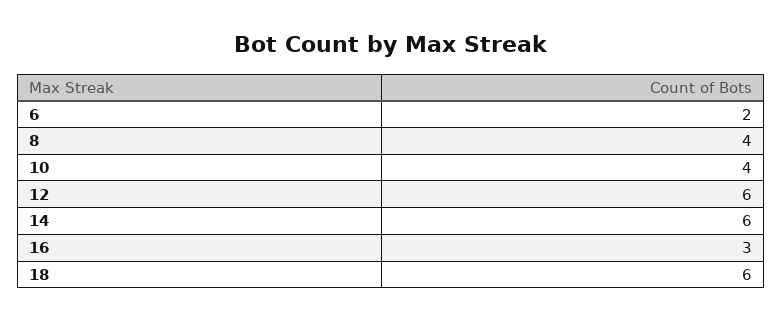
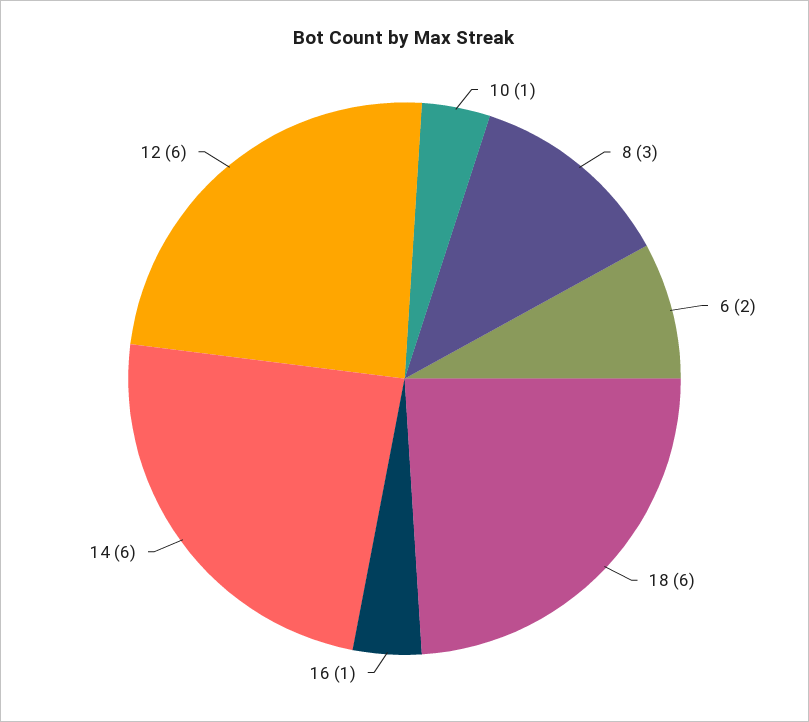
8: 4 -> 3
10: 4 -> 1
16: 3 -> 1

